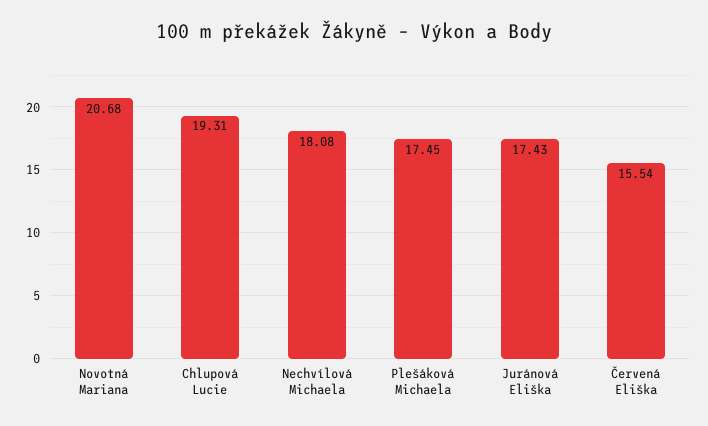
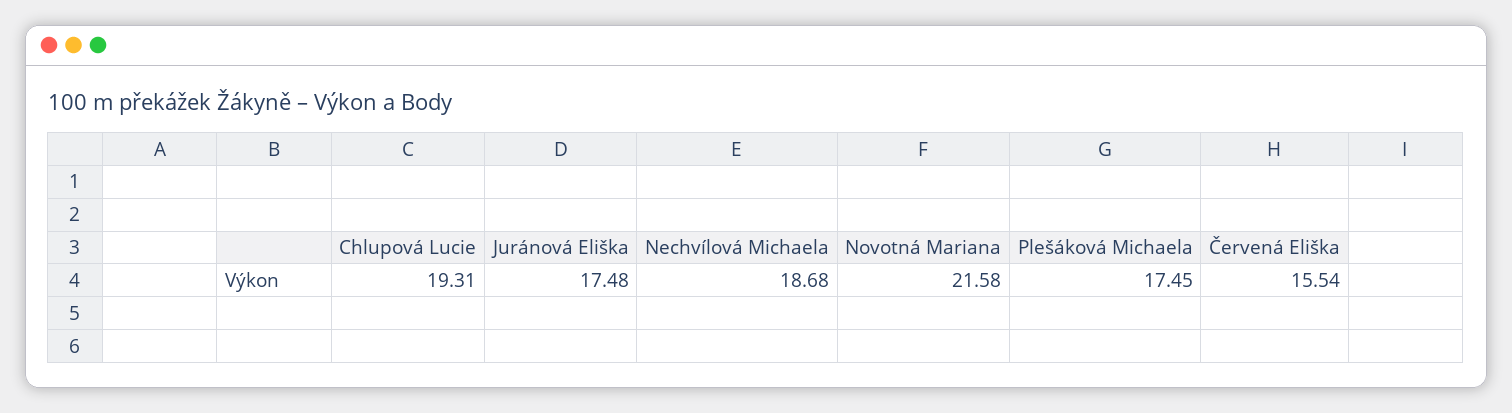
Novotná Mariana: 20.68 -> 21.58
Nechvílová Michaela: 18.08 -> 18.68
Juránová Eliška: 17.43 -> 17.48

